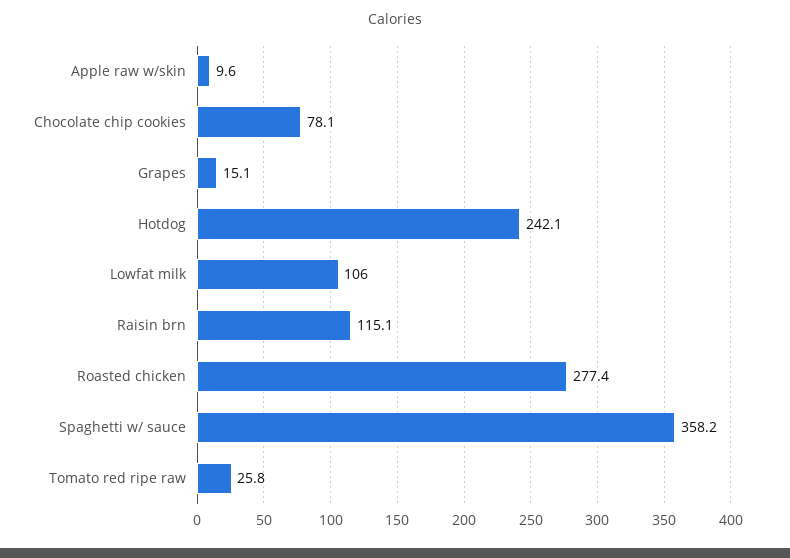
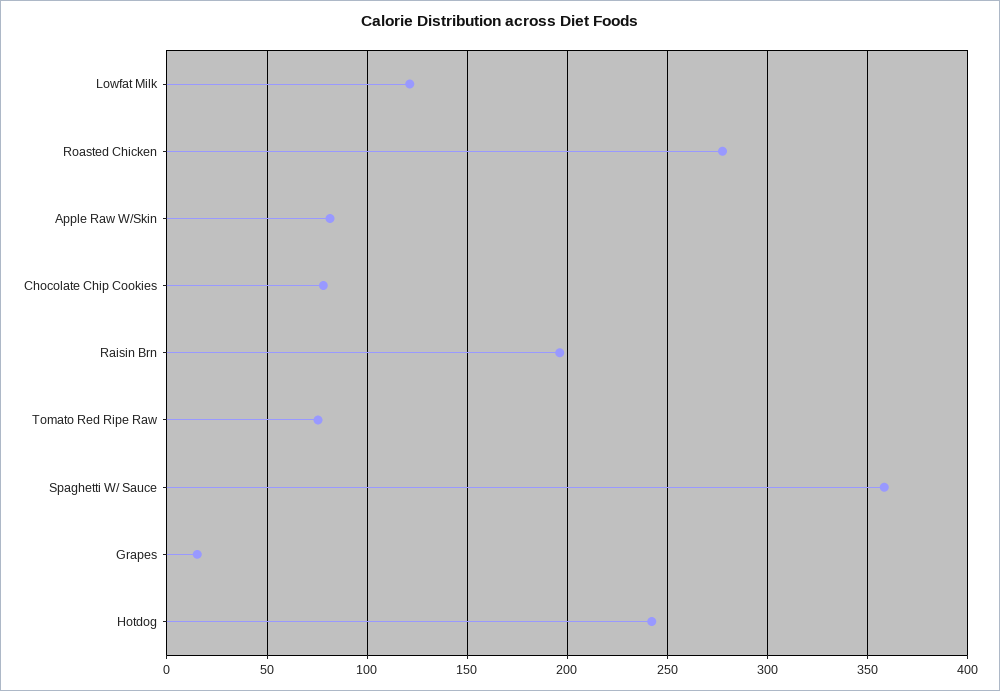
Apple raw w/skin: 9.6 -> 80
Lowfat milk: 106 -> 120
Raisin brn: 115.1 -> 195
Tomato red ripe raw: 25.8 -> 75

